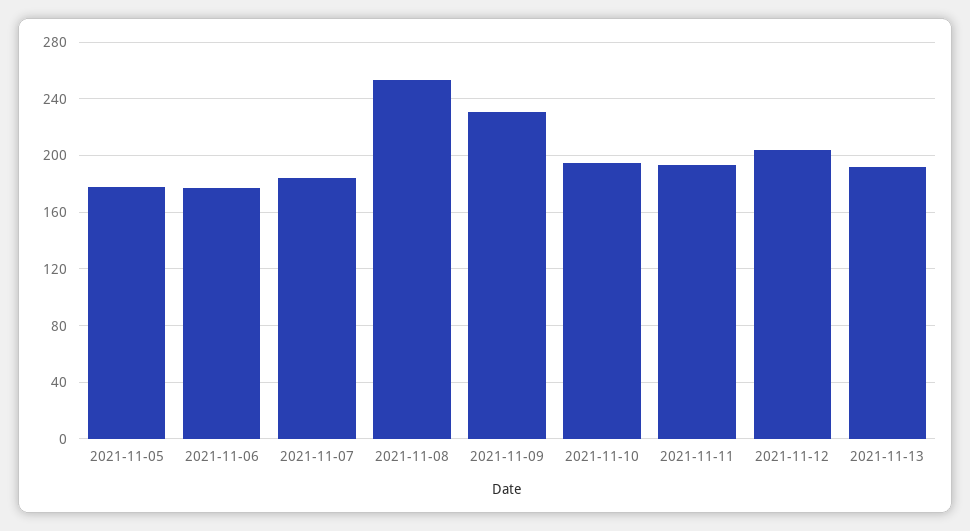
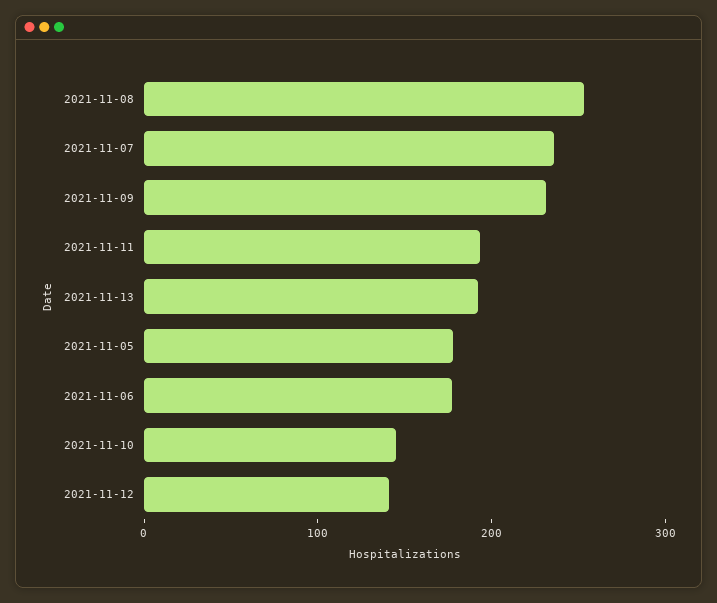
2021-11-07: 185 -> 240
2021-11-10: 195 -> 140
2021-11-12: 205 -> 140

